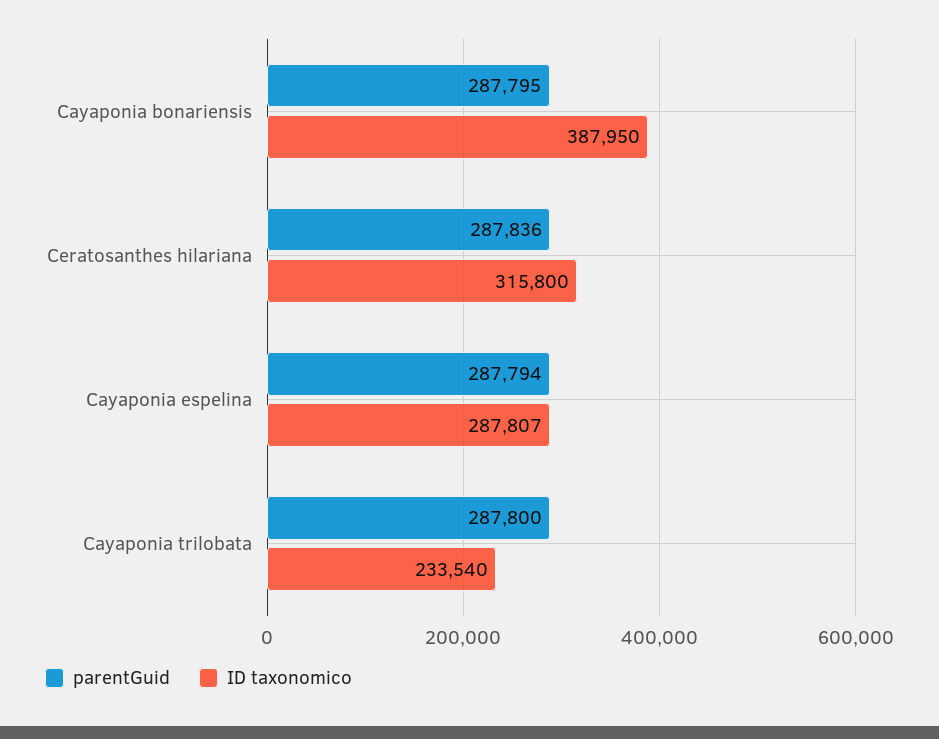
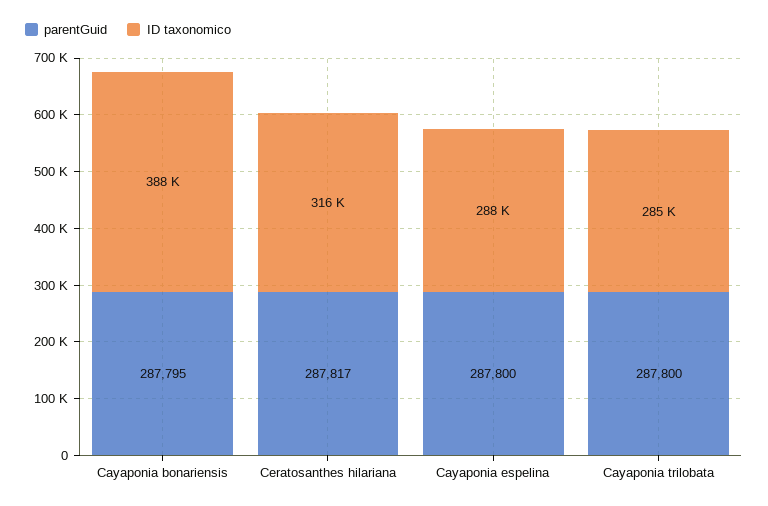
parentGuid, Ceratosanthes hilariana: 287836 -> 287817
parentGuid, Cayaponia espelina: 287794 -> 287800
ID taxonomico, Cayaponia trilobata: 233540 -> 285000

